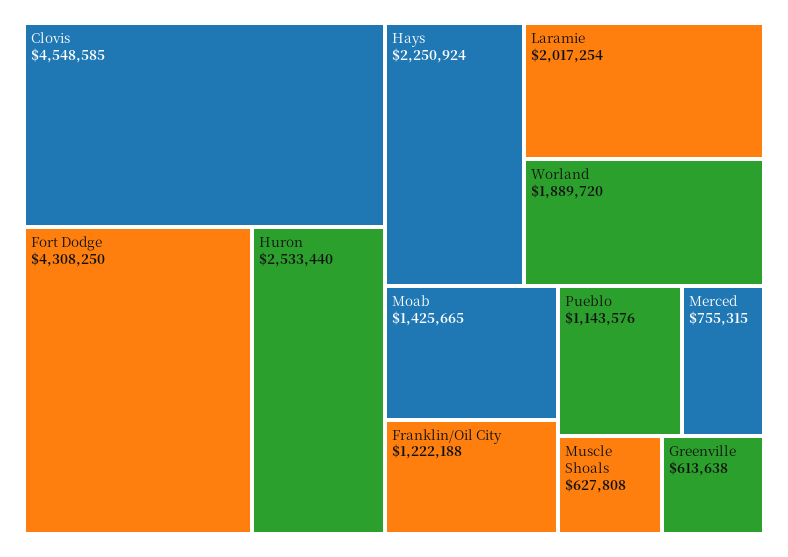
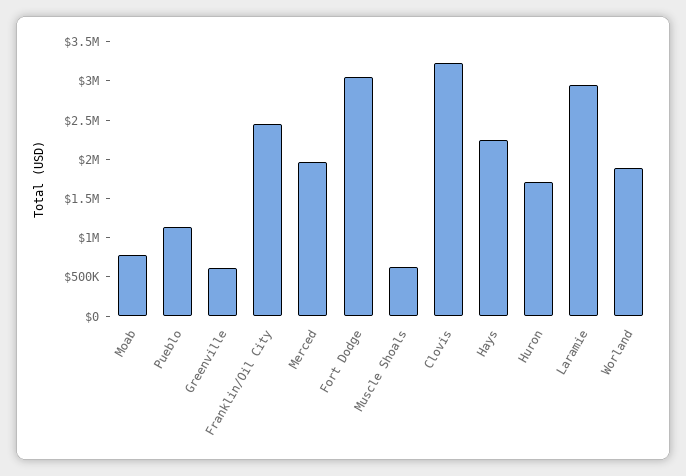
Clovis: 4548585 -> 3250000
Fort Dodge: 4308250 -> 3000000
Huron: 2533440 -> 1750000
Laramie: 2017254 -> 3000000
Moab: 1425665 -> 750000
Franklin/Oil City: 1222188 -> 2500000
Merced: 755315 -> 2000000

